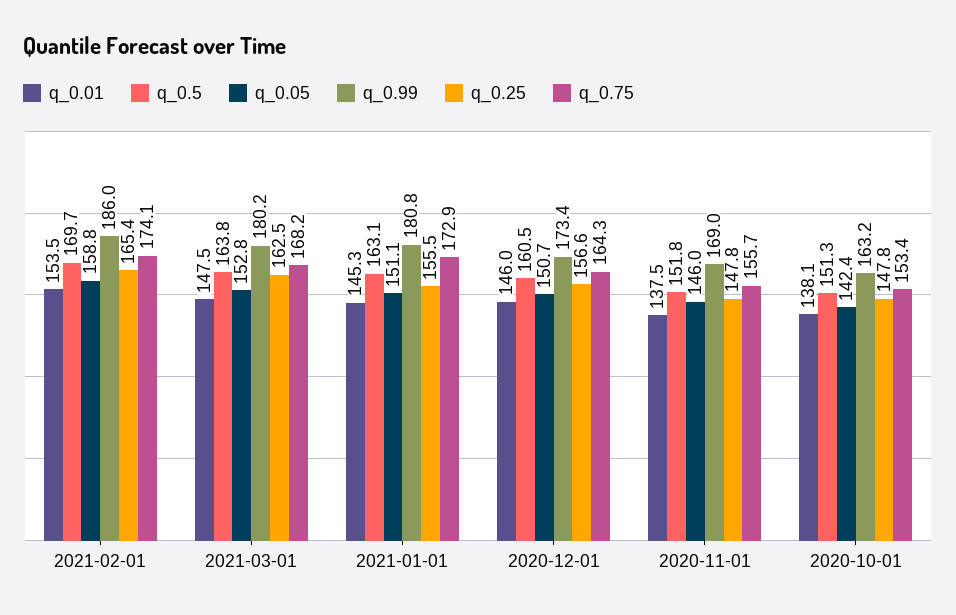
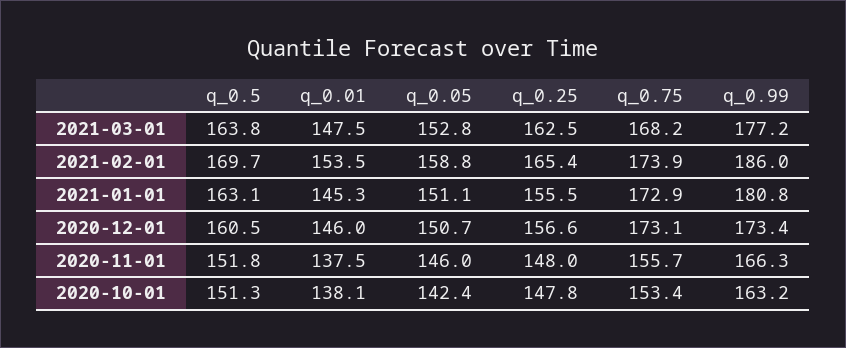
q_0.75, 2021-02-01: 174.1 -> 173.9
q_0.99, 2021-03-01: 180.2 -> 177.2
q_0.75, 2020-12-01: 164.3 -> 173.1
q_0.99, 2020-11-01: 169 -> 166.3
q_0.25, 2020-11-01: 147.8 -> 148

